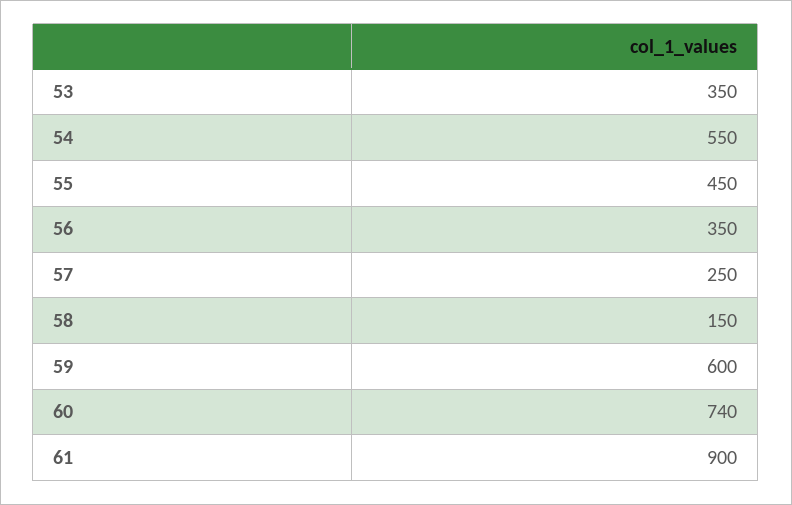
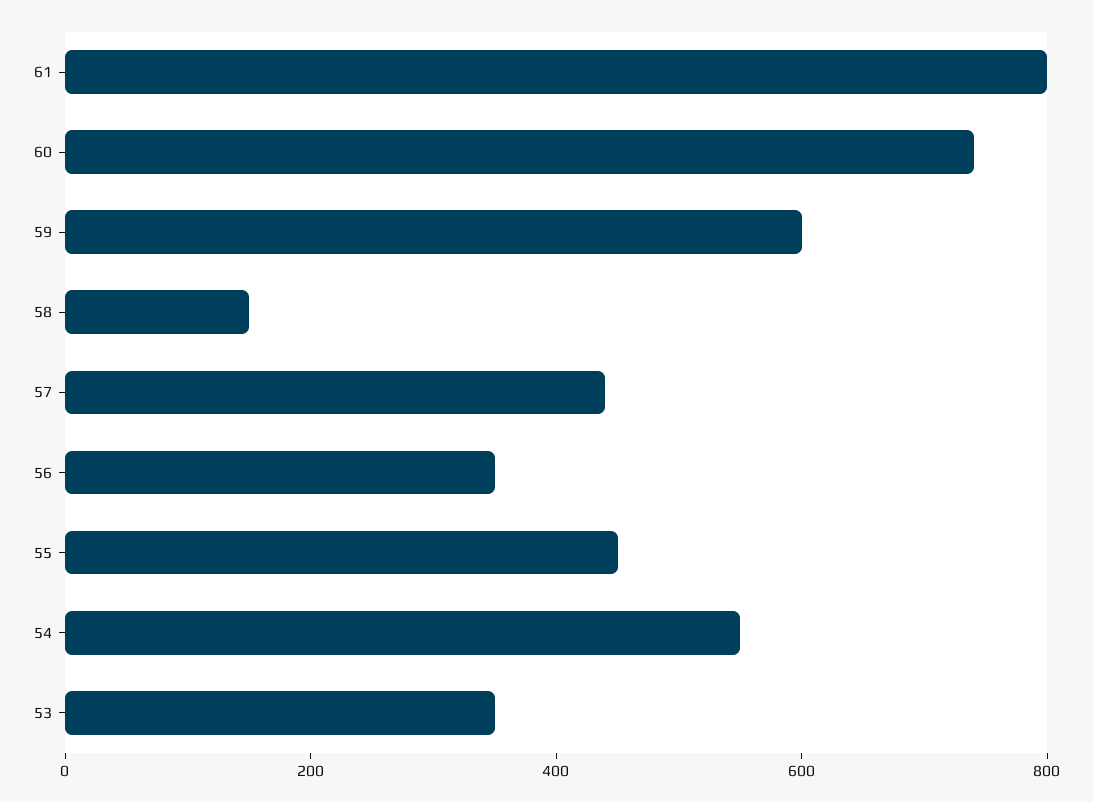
57: 250 -> 450
61: 900 -> 800

